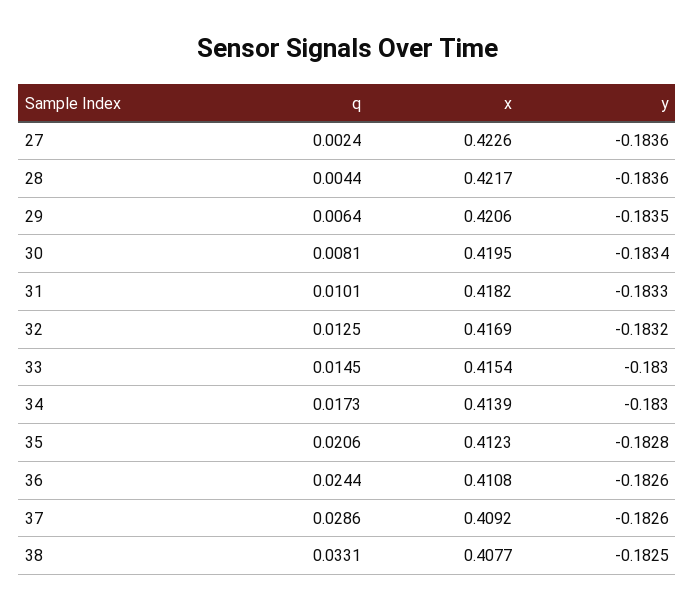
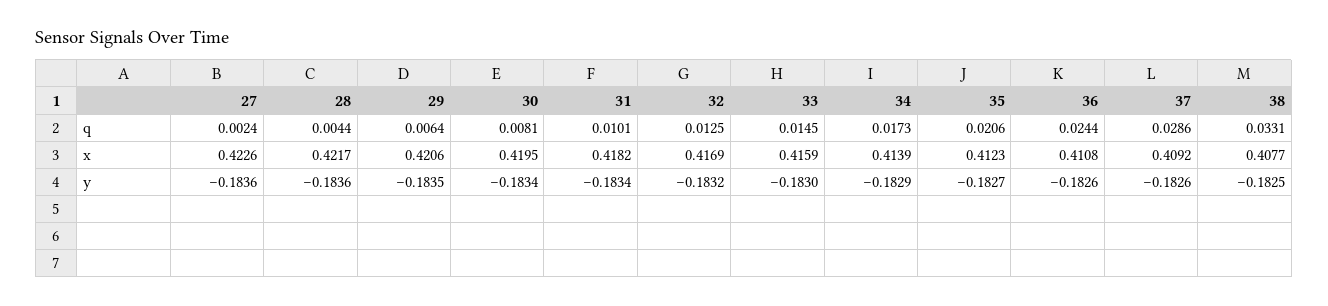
y, 31: -0.1833 -> -0.1834
x, 33: 0.4154 -> 0.4159
y, 34: -0.183 -> -0.1829
y, 35: -0.1828 -> -0.1827

